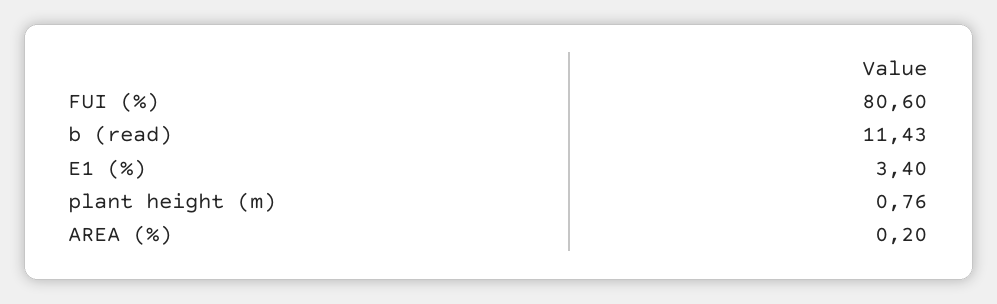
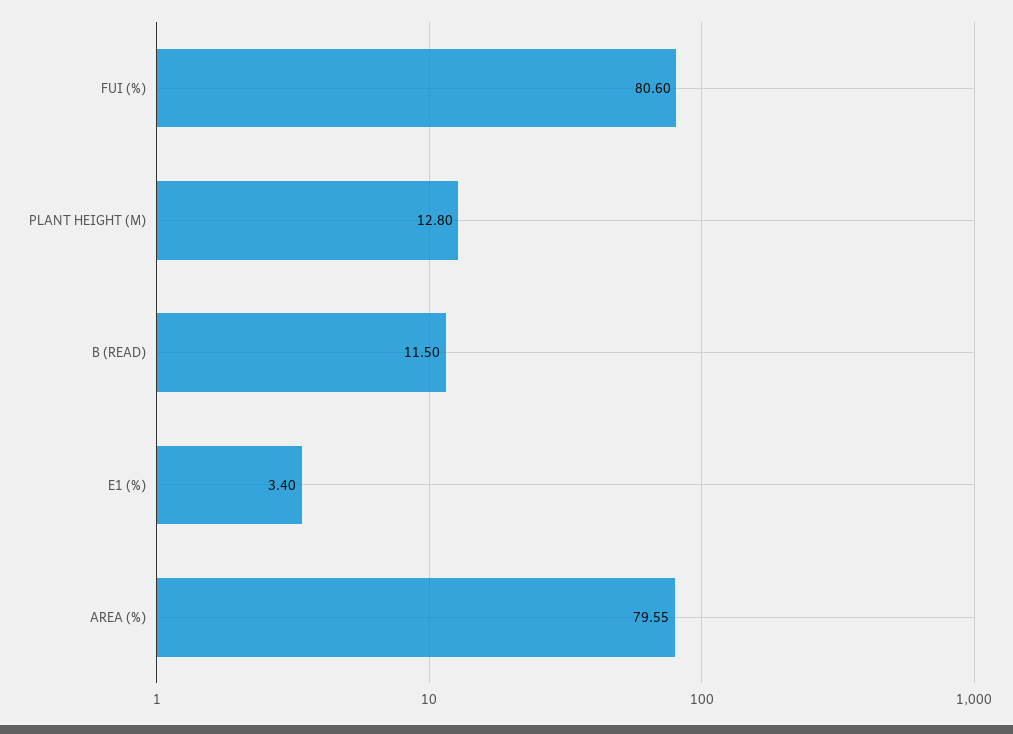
b (read): 11.43 -> 11.5
plant height (m): 0.76 -> 12.8
AREA (%): 0.2 -> 79.55

